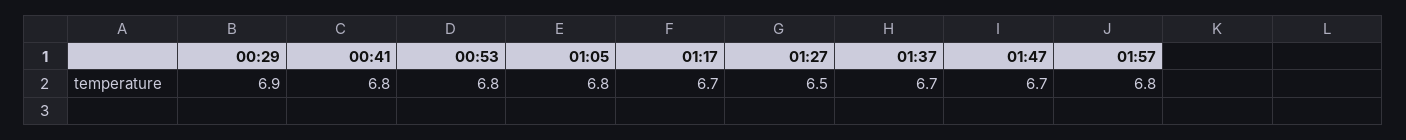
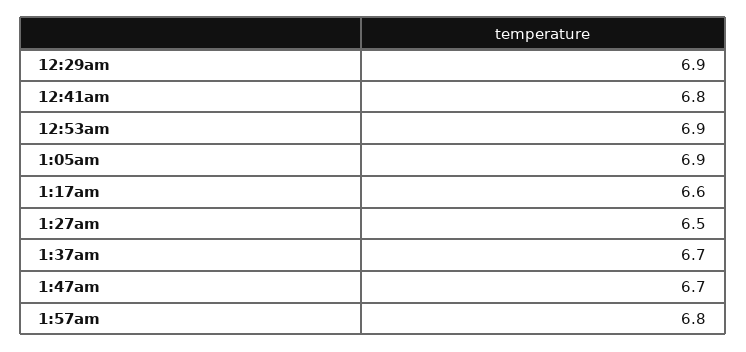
00:53: 6.8 -> 6.9
01:05: 6.8 -> 6.9
01:17: 6.7 -> 6.6

